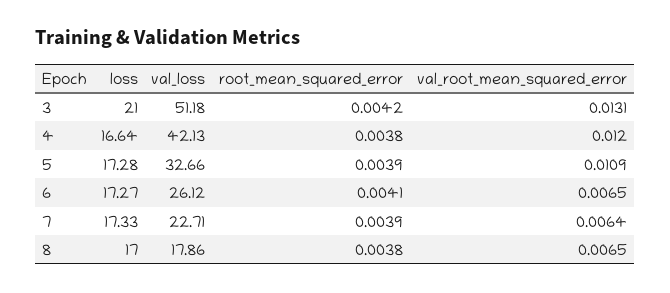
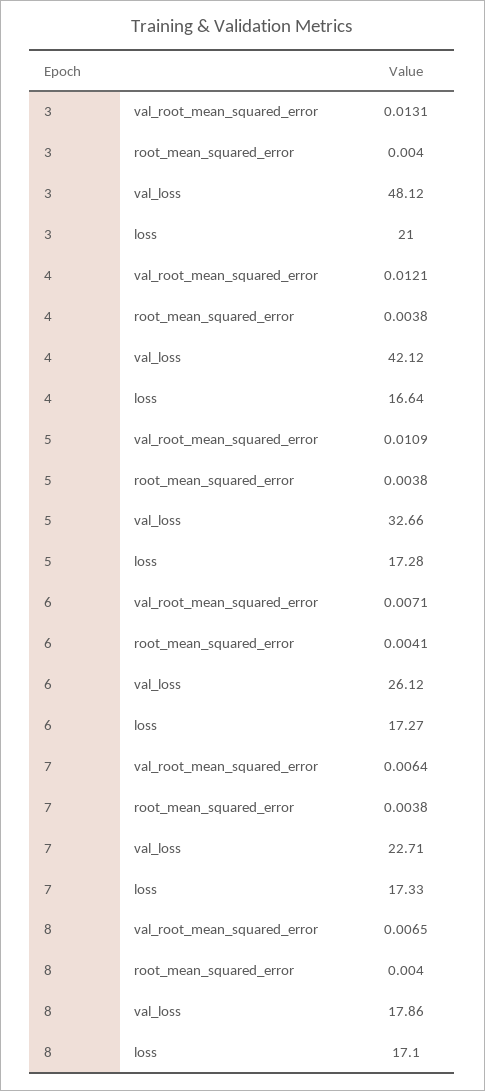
val_loss, 3: 51.18 -> 48.12
root_mean_squared_error, 3: 0.0042 -> 0.004
val_loss, 4: 42.13 -> 42.12
val_root_mean_squared_error, 4: 0.012 -> 0.0121
root_mean_squared_error, 5: 0.0039 -> 0.0038
val_root_mean_squared_error, 6: 0.0065 -> 0.0071
root_mean_squared_error, 7: 0.0039 -> 0.0038
loss, 8: 17 -> 17.1
root_mean_squared_error, 8: 0.0038 -> 0.004

